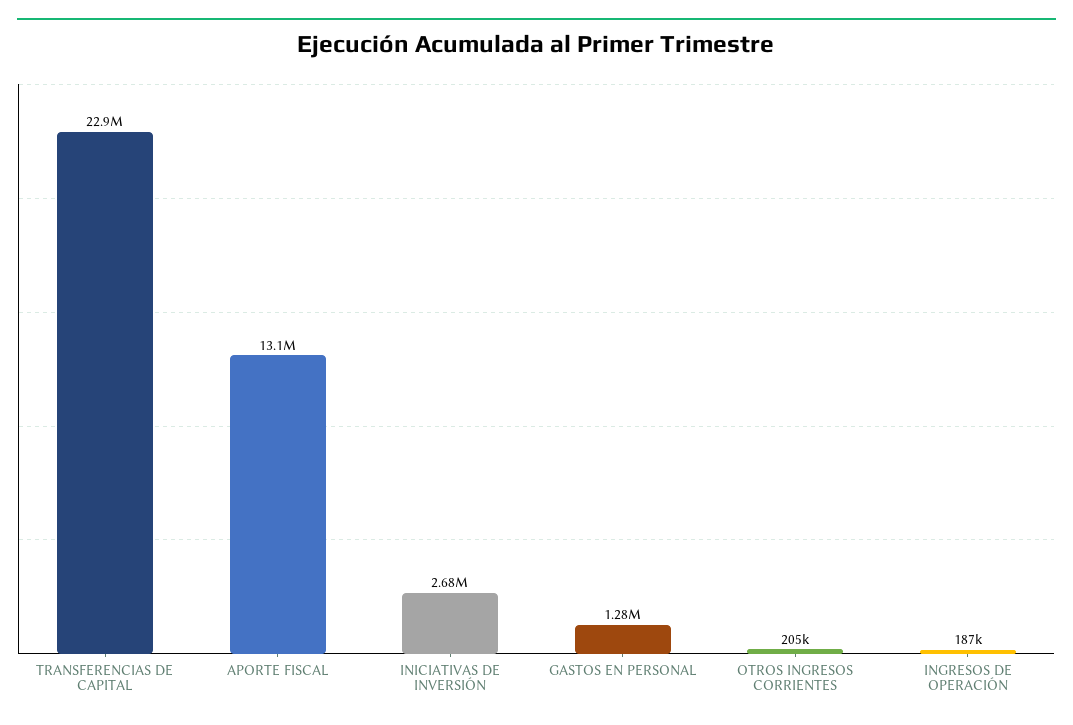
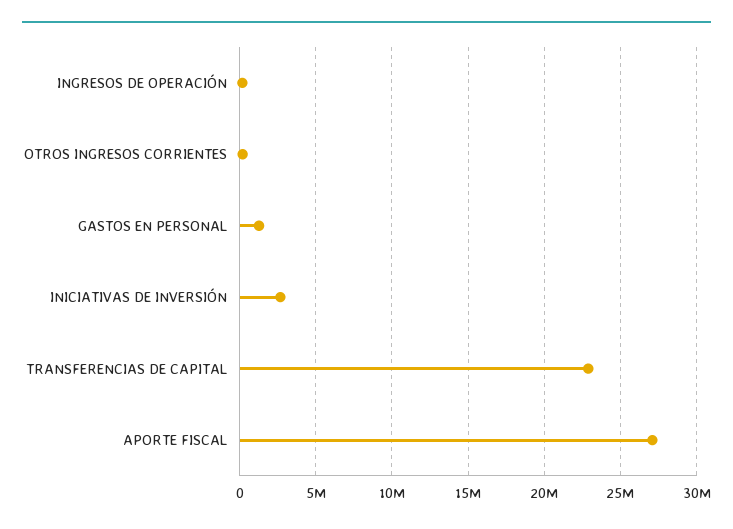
APORTE FISCAL: 13100000 -> 27000000

